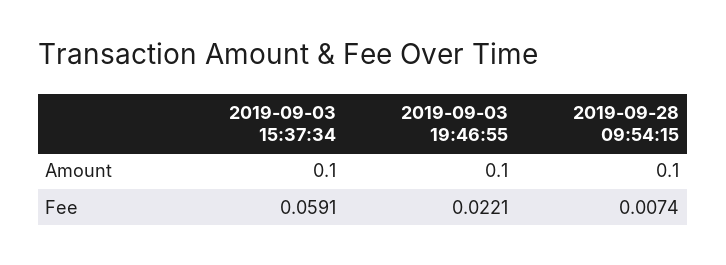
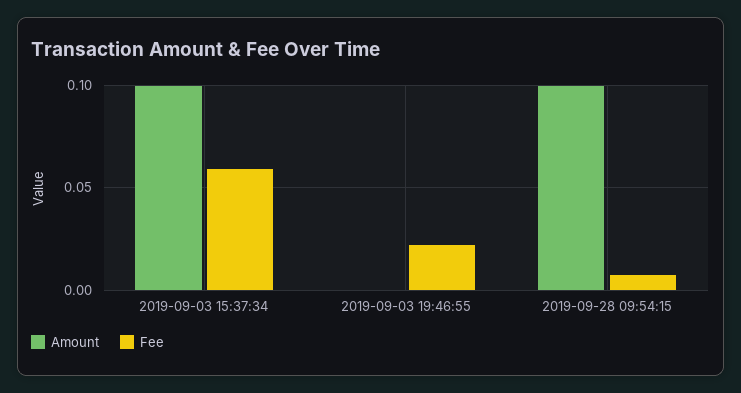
Amount, 2019-09-03 19:46:55: 0.1 -> 0

